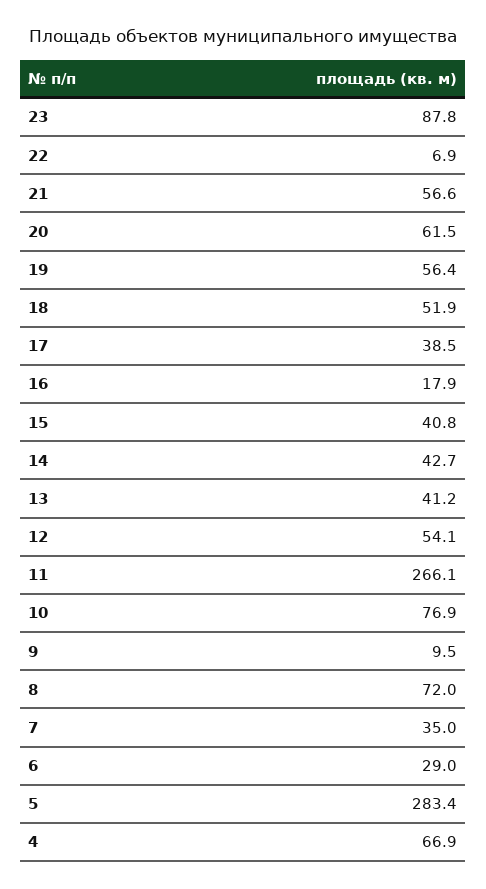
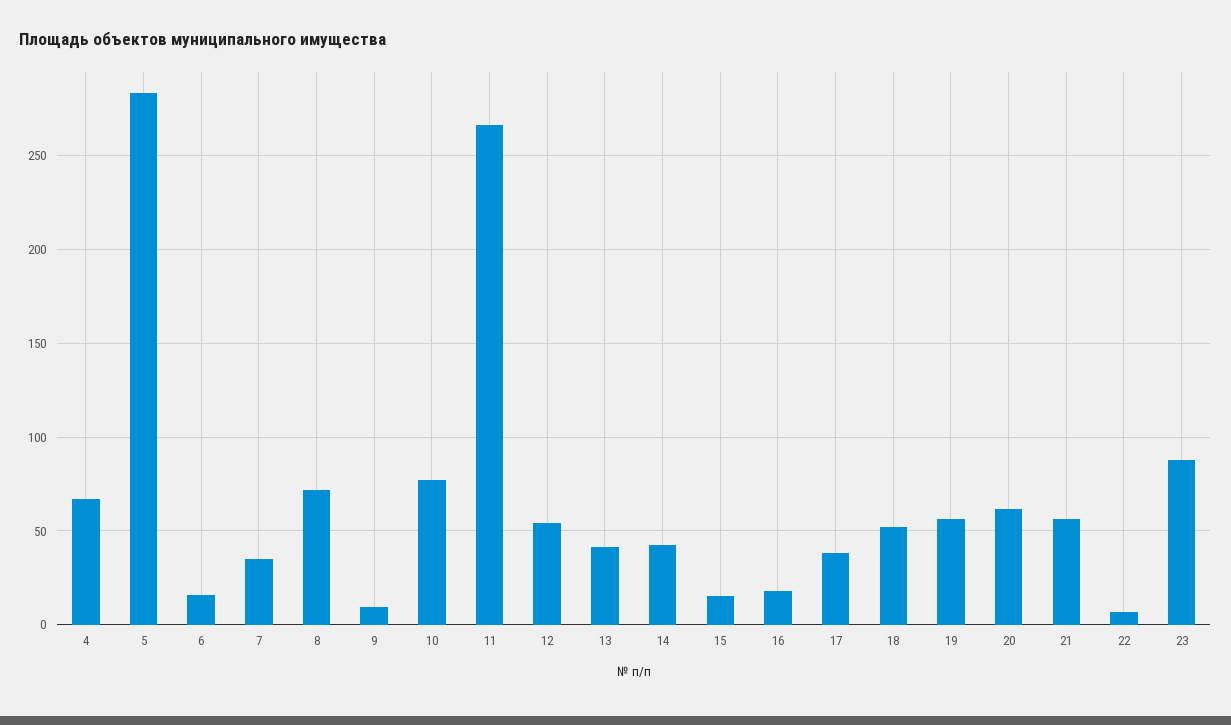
15: 40.8 -> 15
6: 29 -> 15

